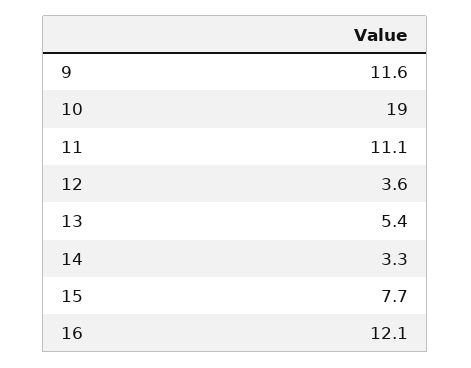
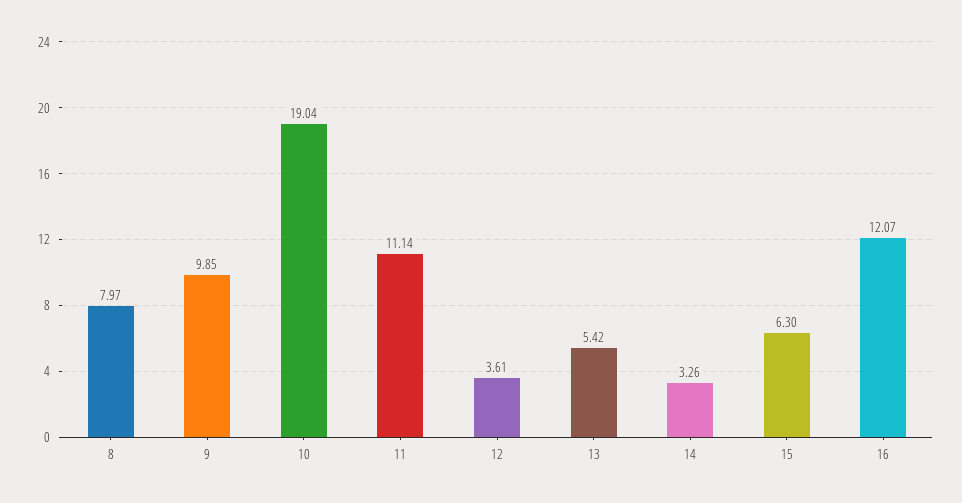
9: 11.6 -> 9.85
15: 7.7 -> 6.3
8: none -> 7.97

